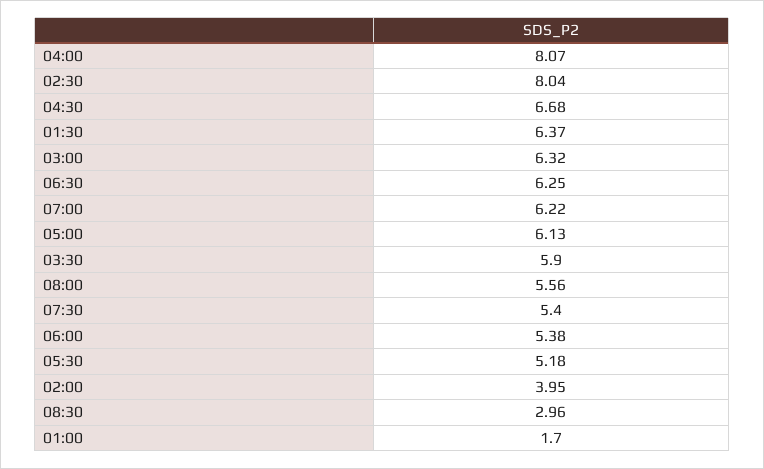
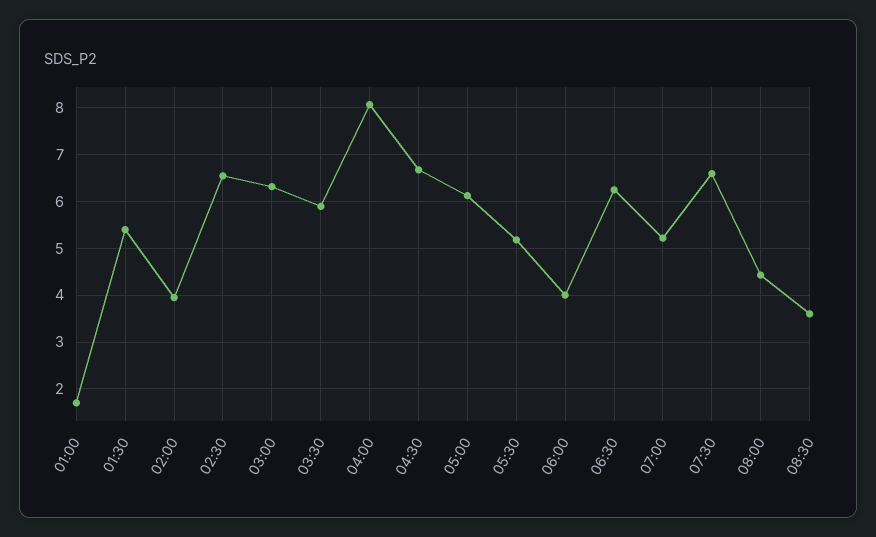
02:30: 8.04 -> 6.6
01:30: 6.37 -> 5.4
07:00: 6.22 -> 5.2
08:00: 5.56 -> 4.4
07:30: 5.4 -> 6.6
06:00: 5.38 -> 4
08:30: 2.96 -> 3.6

